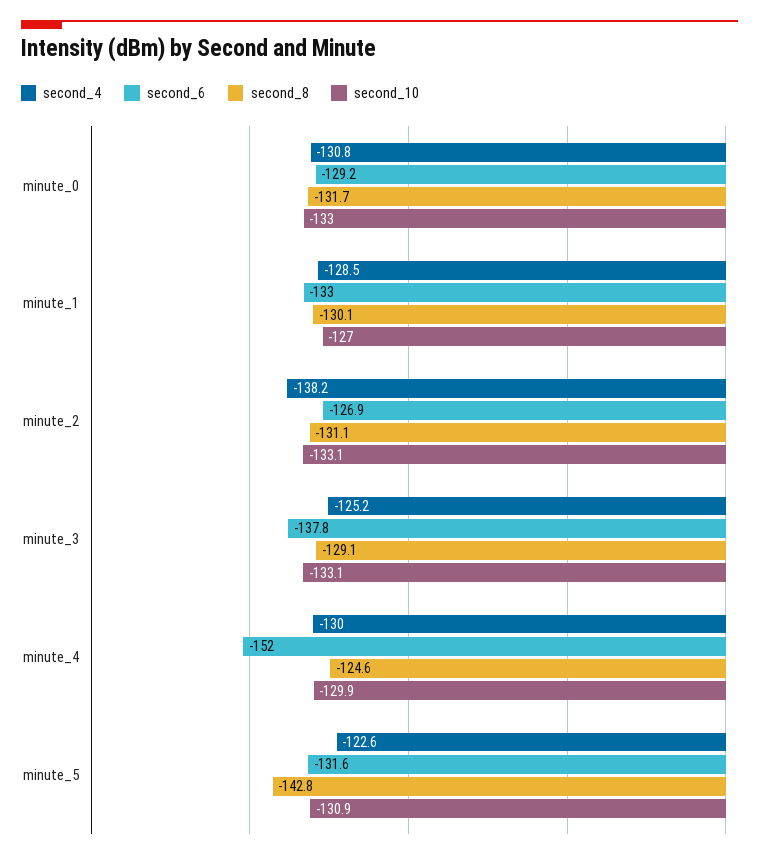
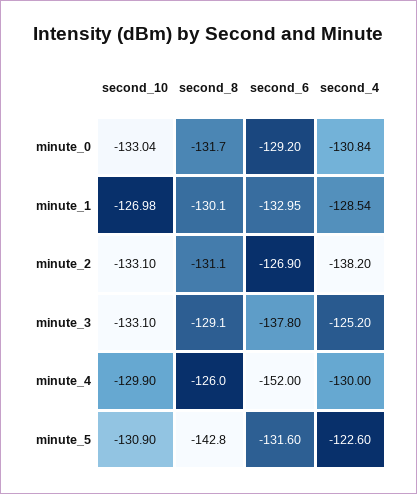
second_8, minute_4: -124.6 -> -126

